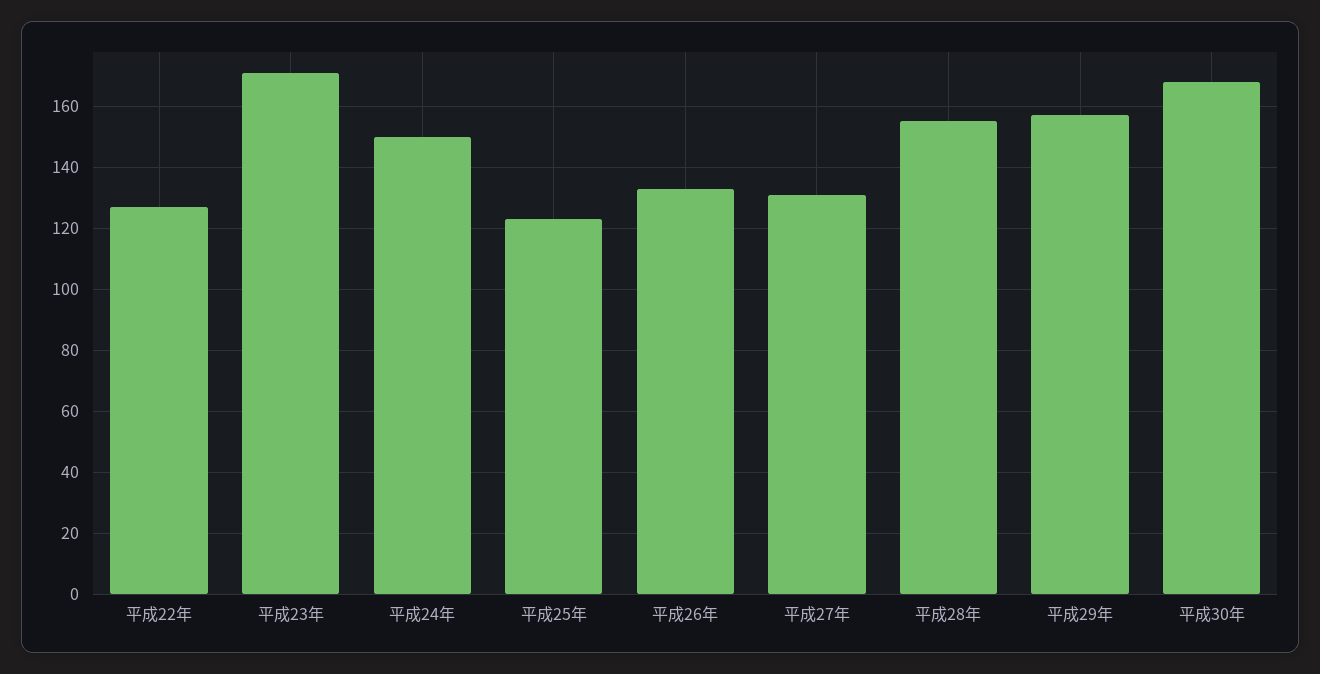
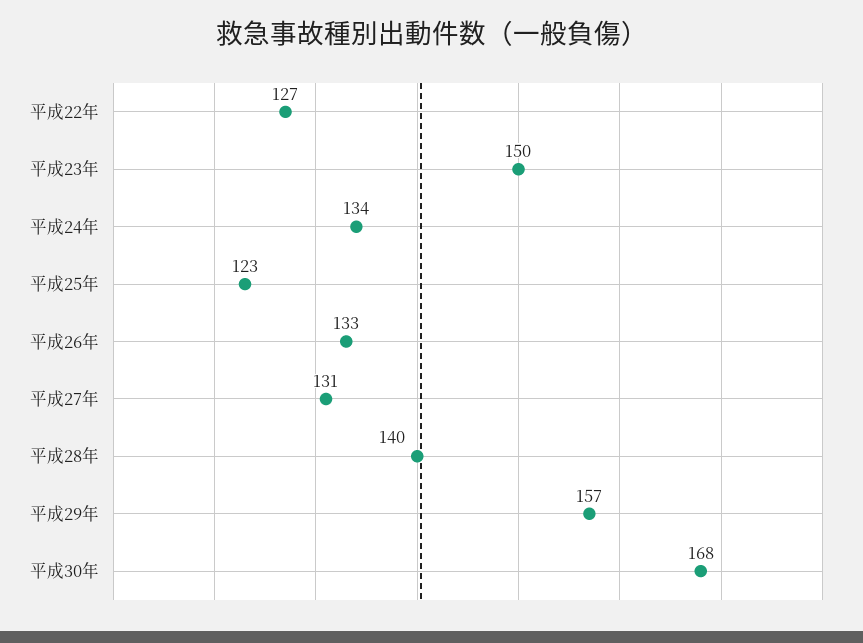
平成23年: 170 -> 150
平成24年: 150 -> 134
平成28年: 155 -> 140

